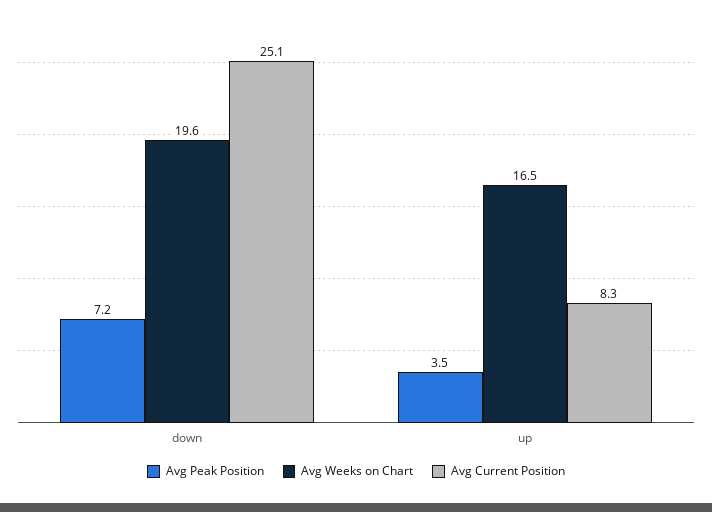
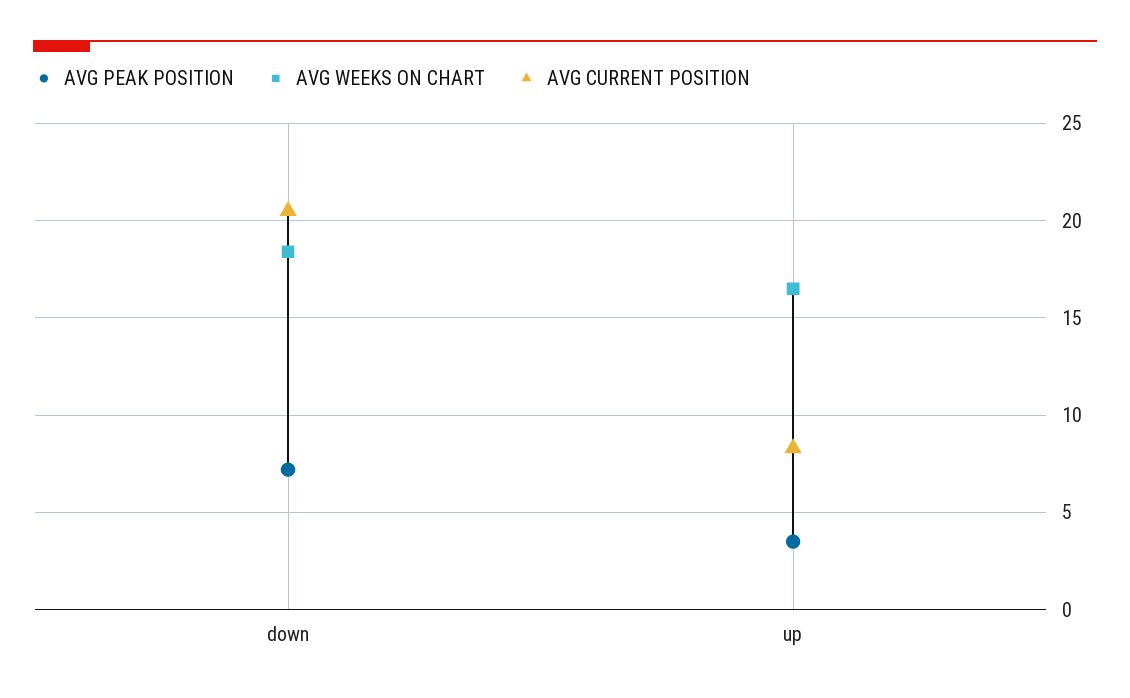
Avg Weeks on Chart, down: 19.6 -> 18.5
Avg Current Position, down: 25.1 -> 20.5

